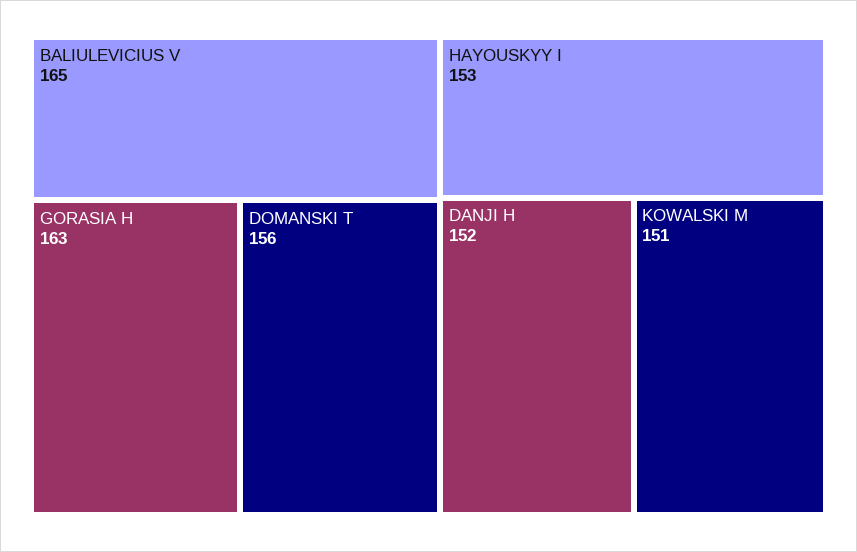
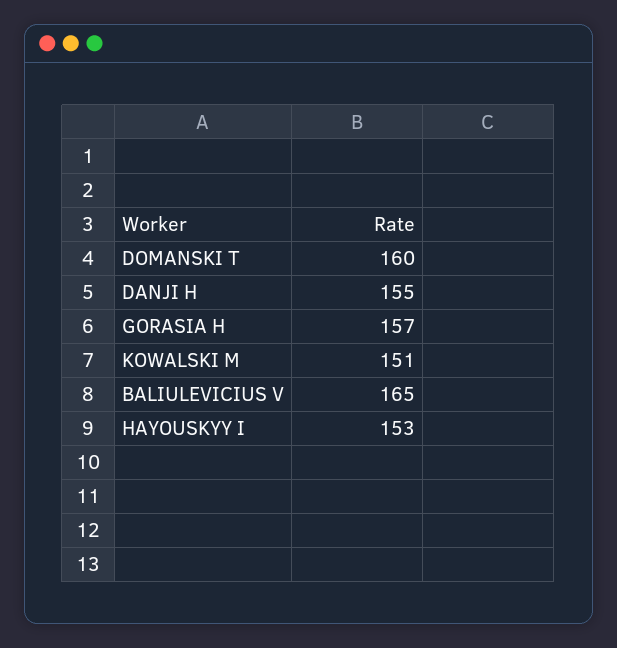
GORASIA H: 163 -> 157
DOMANSKI T: 156 -> 160
DANJI H: 152 -> 155

